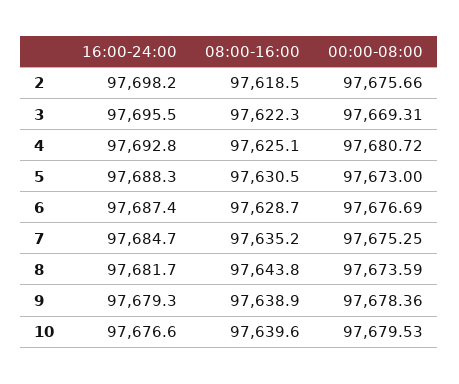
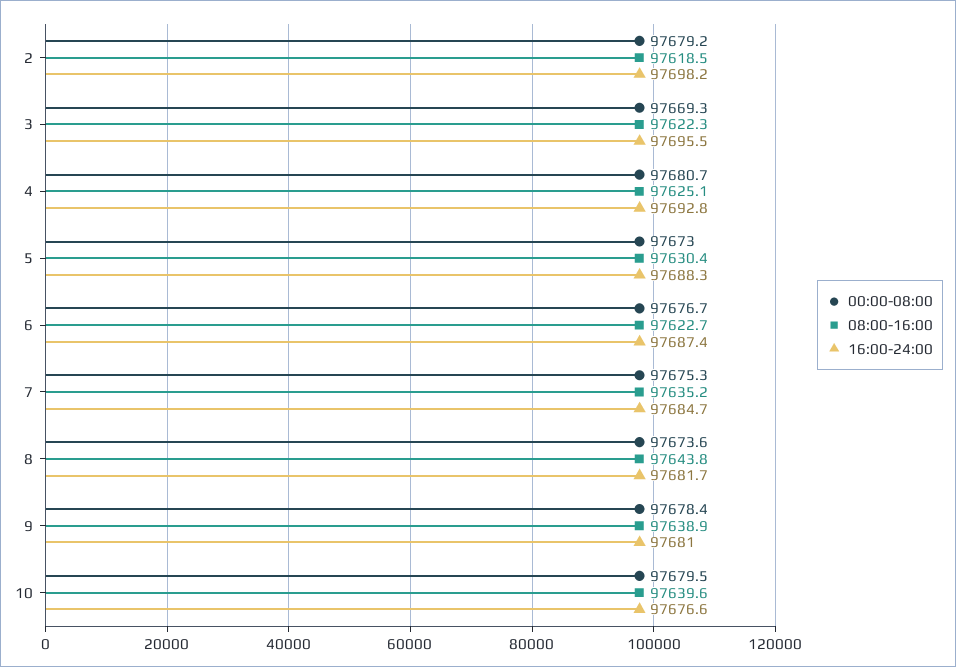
00:00-08:00, 2: 97675.66 -> 97679.2
08:00-16:00, 5: 97630.5 -> 97630.4
08:00-16:00, 6: 97628.7 -> 97622.7
16:00-24:00, 9: 97679.3 -> 97681

